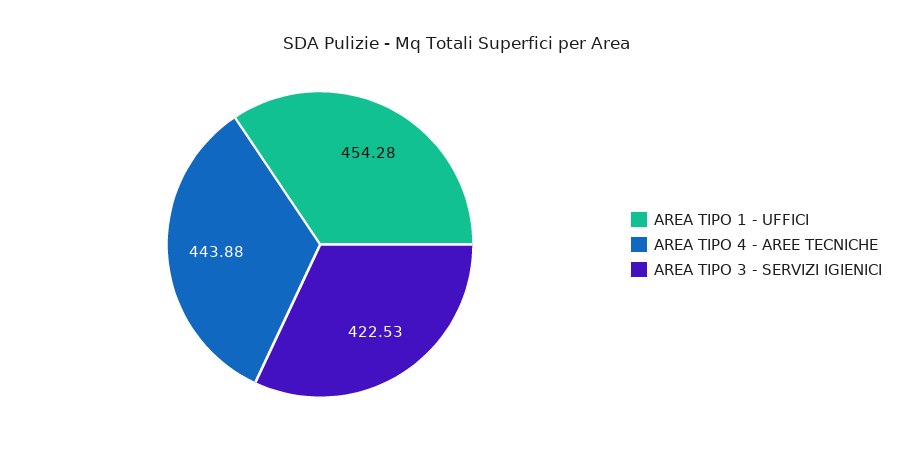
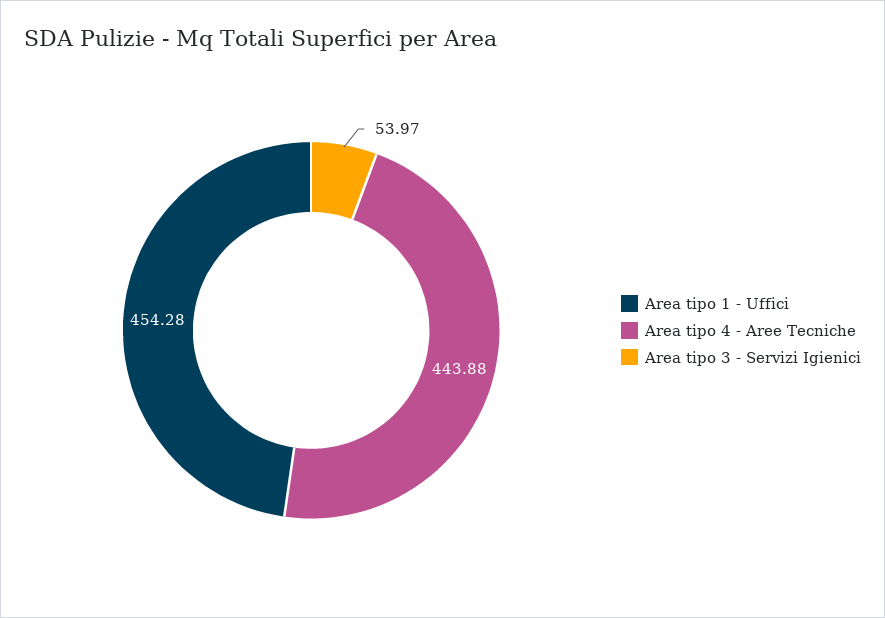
AREA TIPO 3 - SERVIZI IGIENICI: 422.53 -> 53.97

